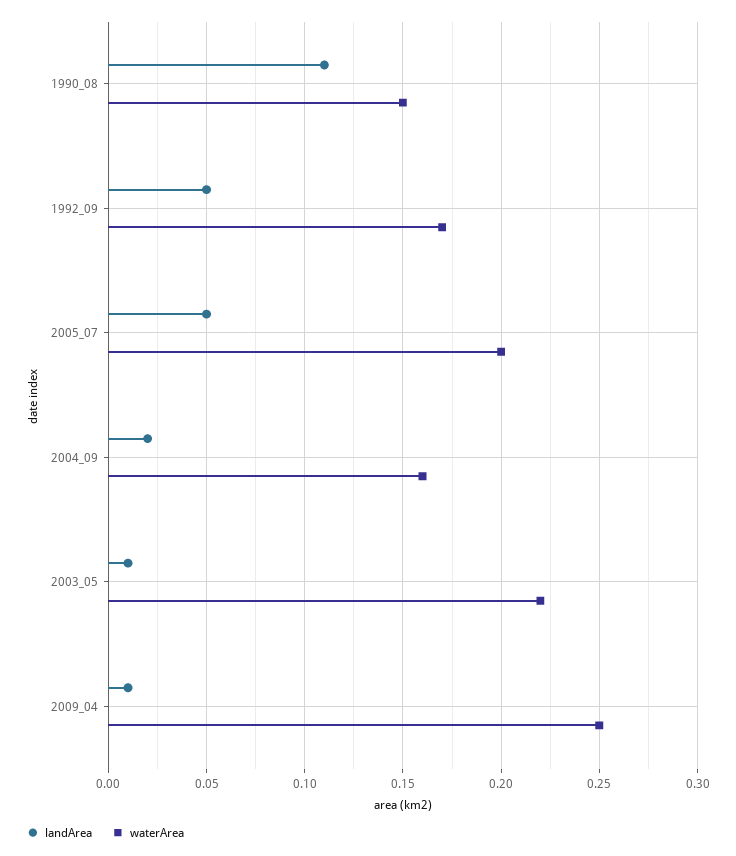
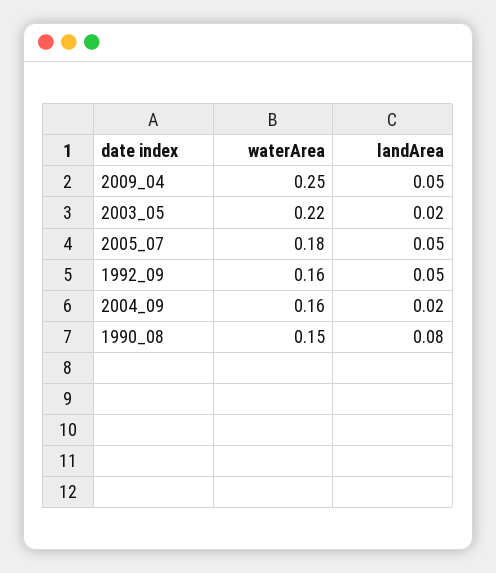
landArea, 1990_08: 0.11 -> 0.08
waterArea, 1992_09: 0.17 -> 0.16
waterArea, 2005_07: 0.2 -> 0.18
landArea, 2003_05: 0.01 -> 0.02
landArea, 2009_04: 0.01 -> 0.05

